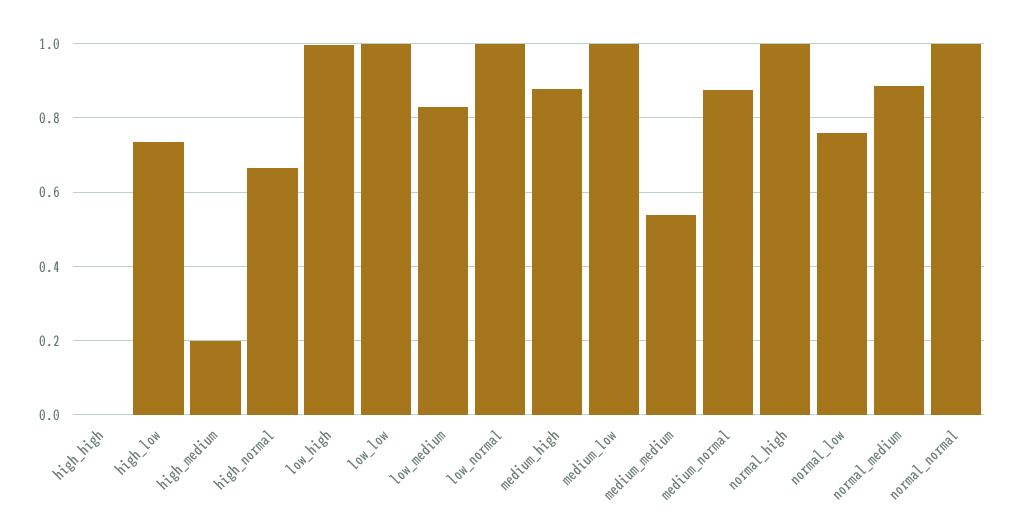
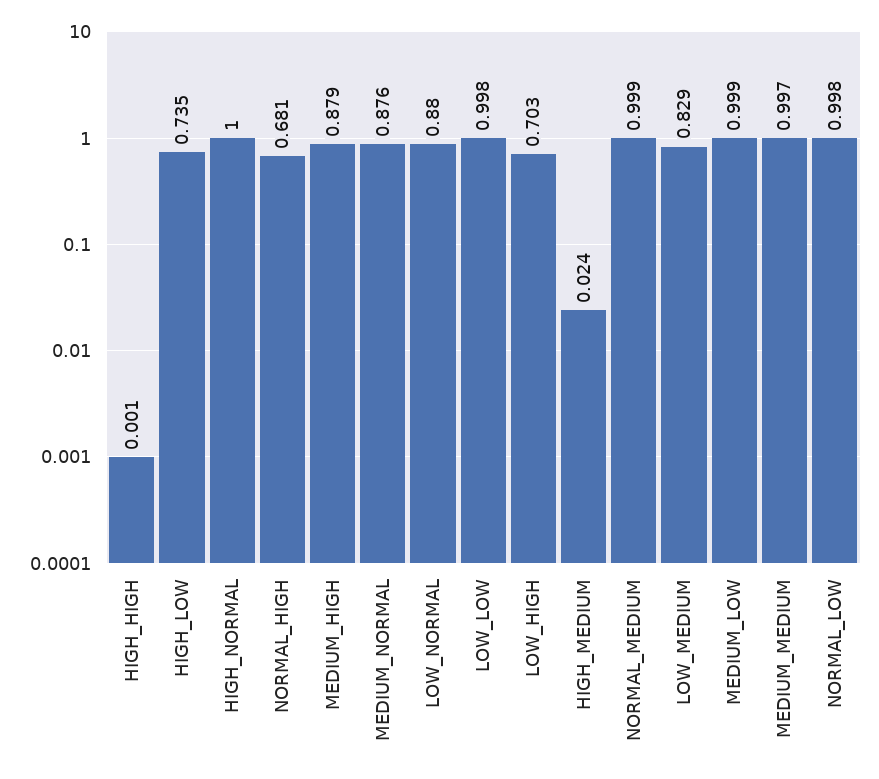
high_medium: 0.2 -> 0.024
high_normal: 0.66 -> 1
low_high: 1 -> 0.703
low_normal: 1 -> 0.88
medium_medium: 0.54 -> 0.997
normal_high: 1 -> 0.681
normal_low: 0.76 -> 0.998
normal_medium: 0.88 -> 0.999
normal_normal: 1 -> none

